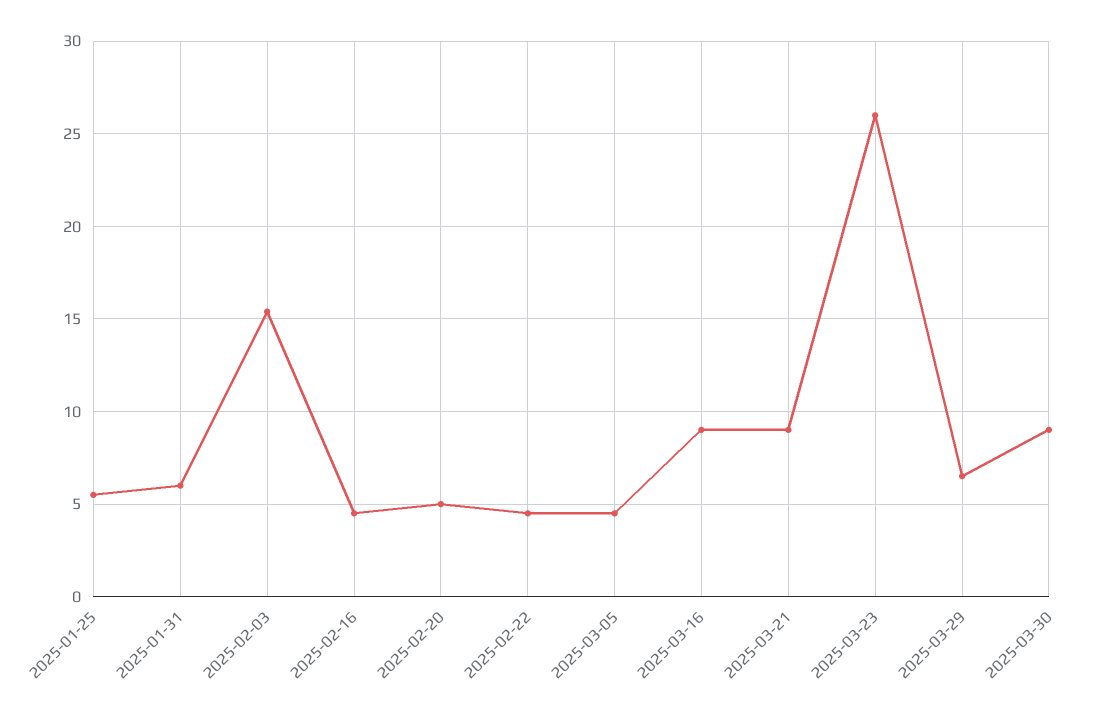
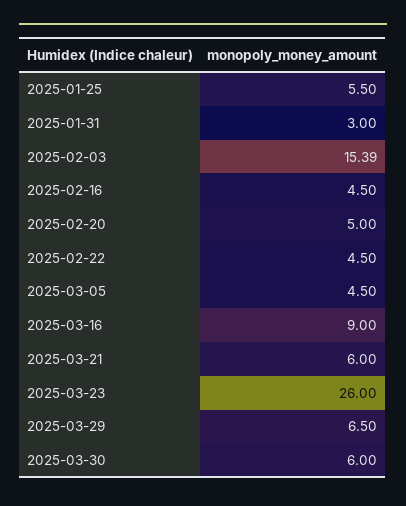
2025-01-31: 6 -> 3
2025-03-21: 9 -> 6
2025-03-30: 9 -> 6

